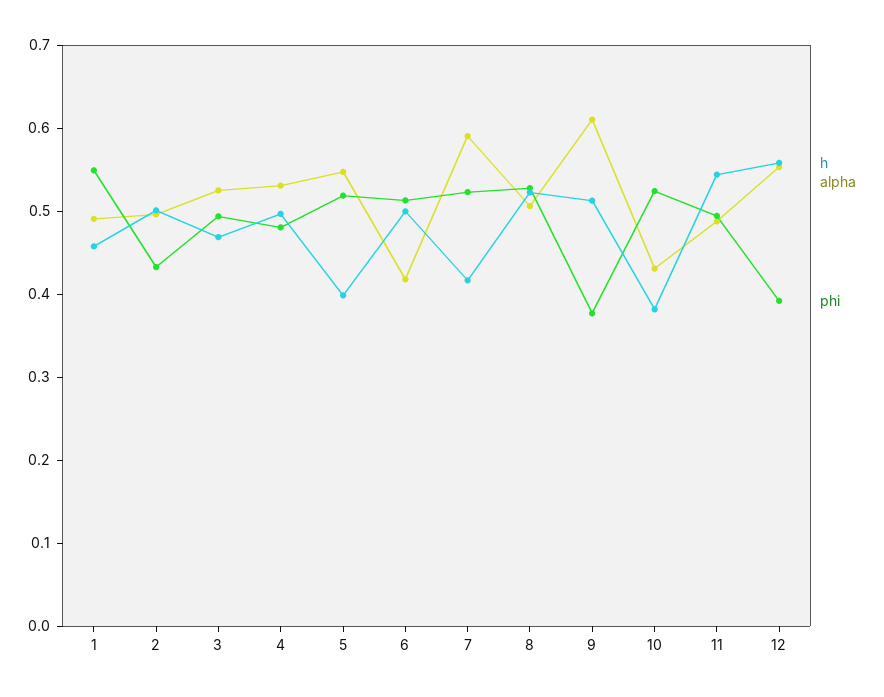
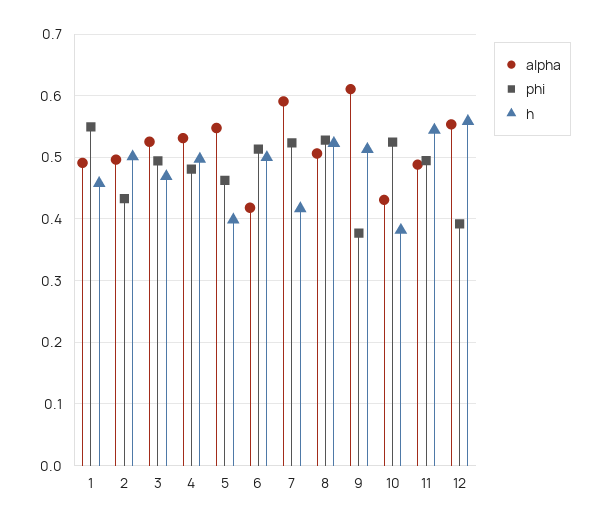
phi, 5: 0.52 -> 0.46

